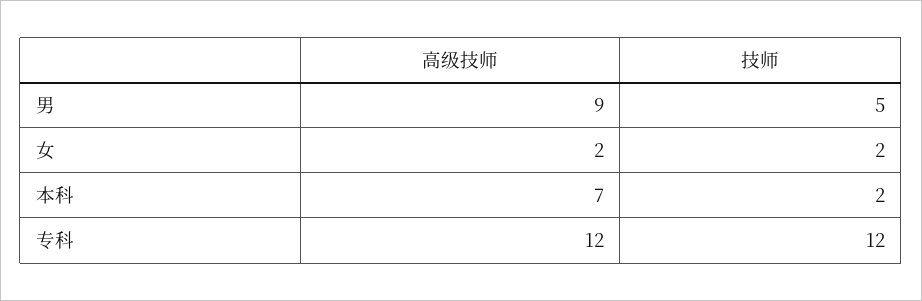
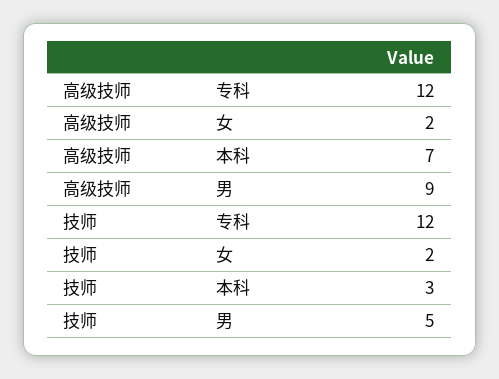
技师, 本科: 2 -> 3

